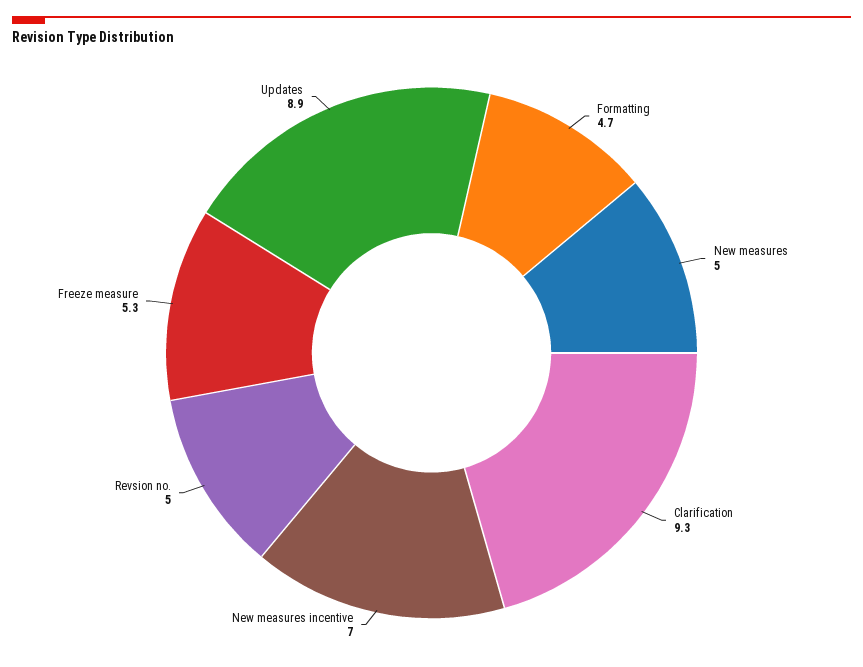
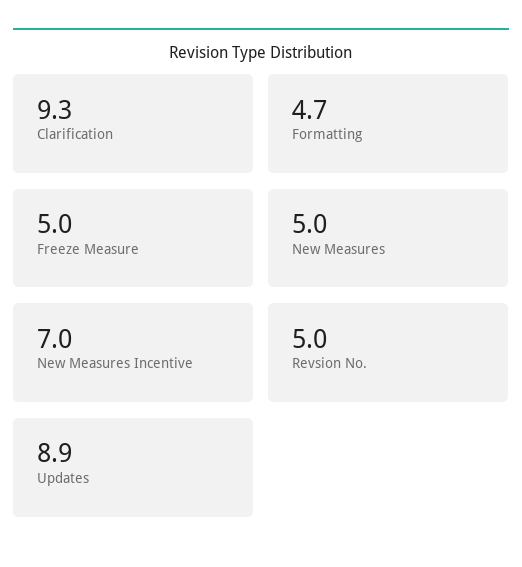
Freeze measure: 5.3 -> 5

